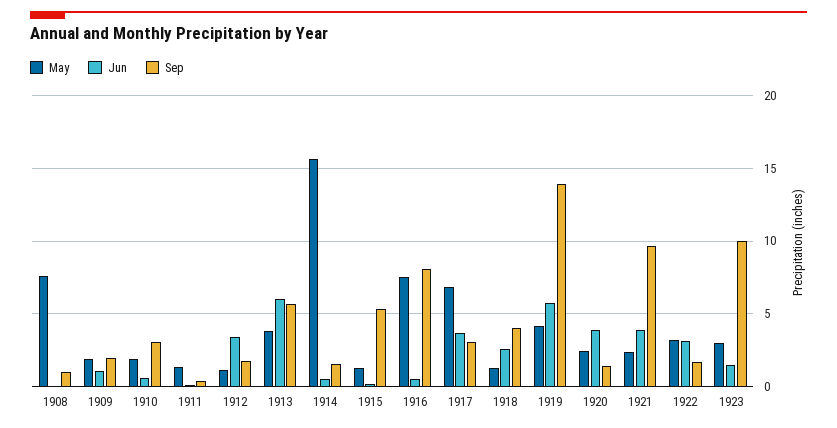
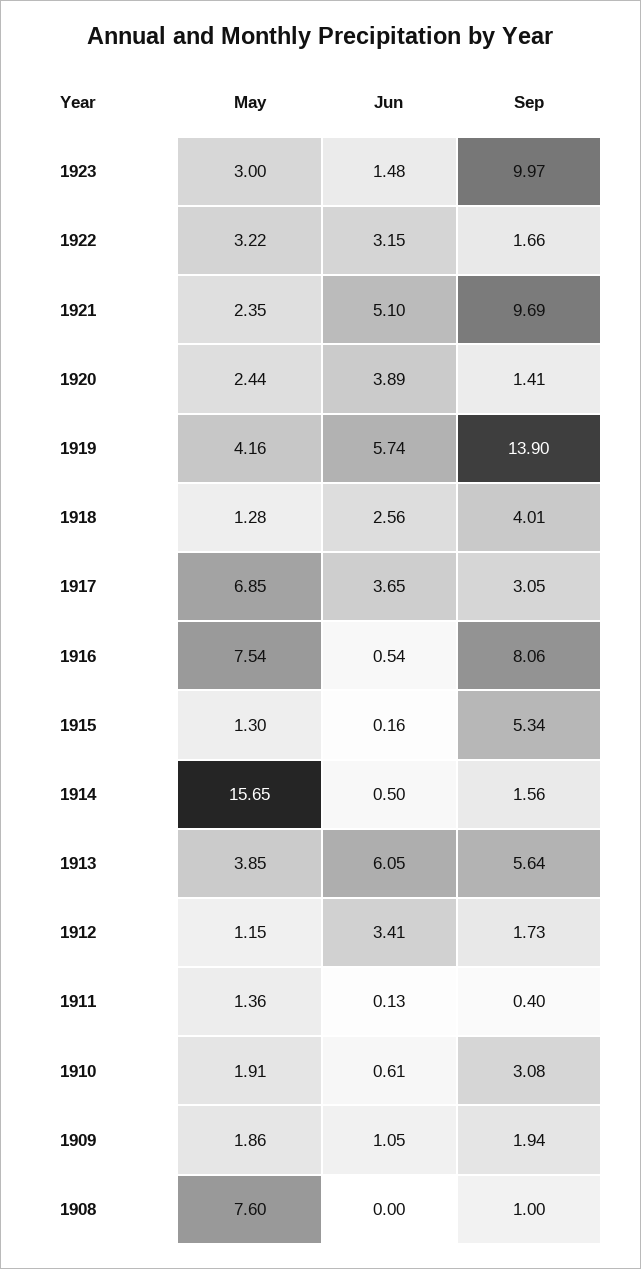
Jun, 1921: 4 -> 5.1

